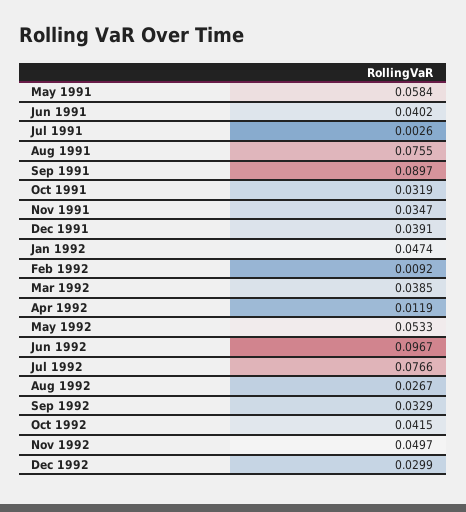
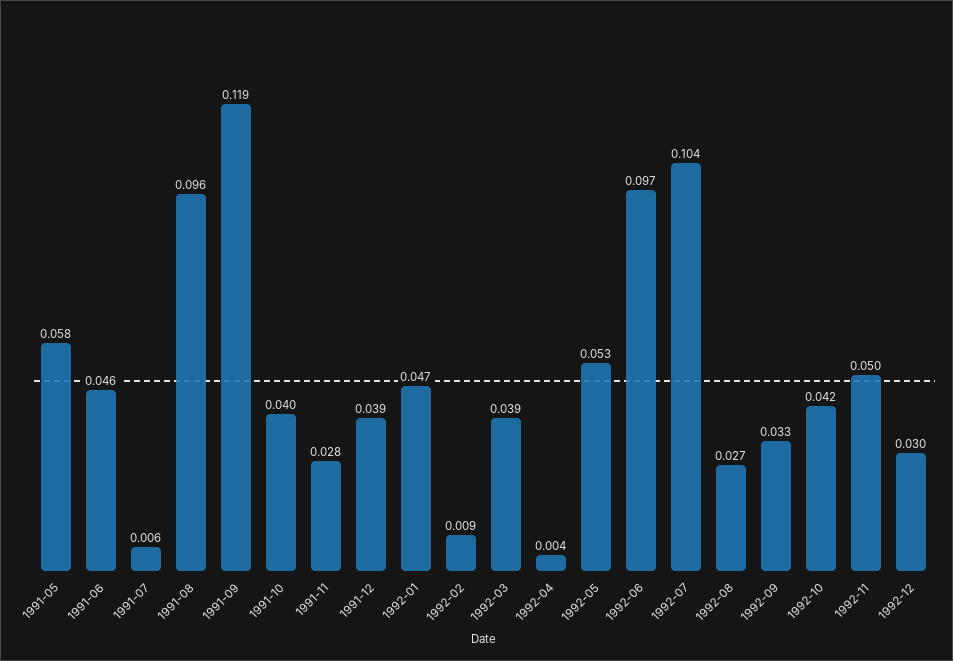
Jun 1991: 0.0402 -> 0.046
Jul 1991: 0.0026 -> 0.006
Aug 1991: 0.0755 -> 0.096
Sep 1991: 0.0897 -> 0.119
Oct 1991: 0.0319 -> 0.04
Nov 1991: 0.0347 -> 0.028
Apr 1992: 0.0119 -> 0.004
Jul 1992: 0.0766 -> 0.104

